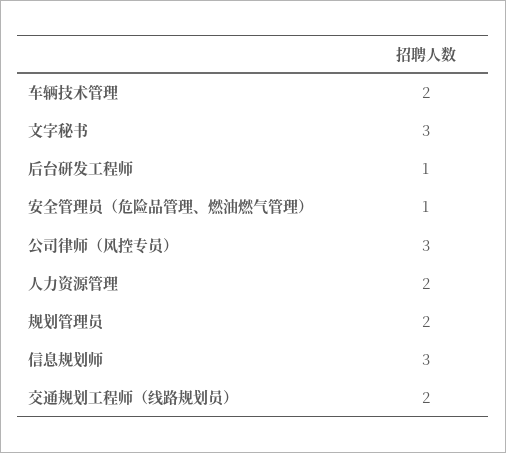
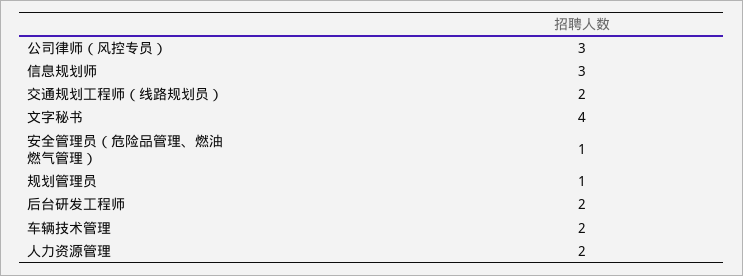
文字秘书: 3 -> 4
后台研发工程师: 1 -> 2
规划管理员: 2 -> 1

